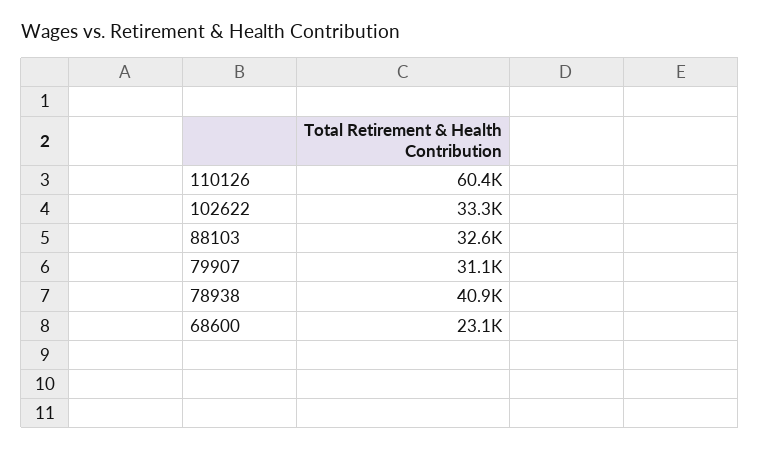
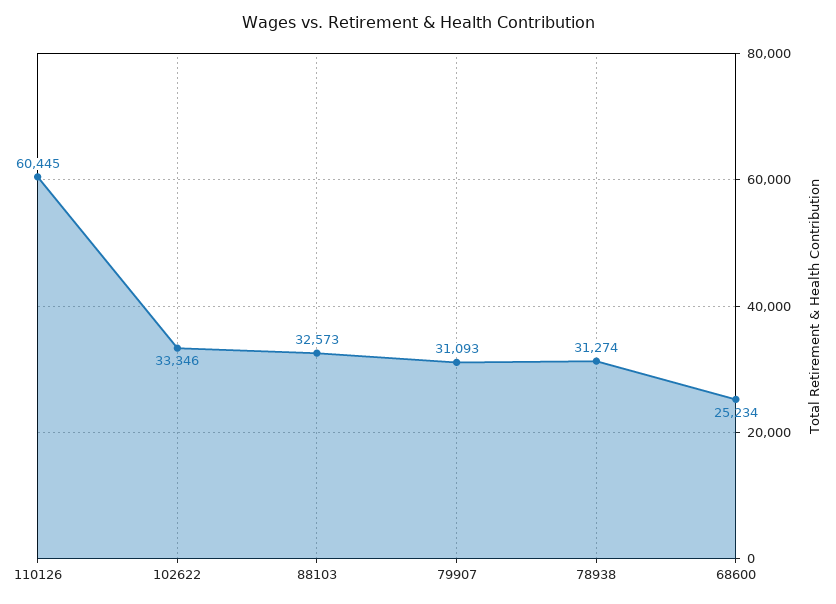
78938: 40900 -> 31274
68600: 23100 -> 25234

